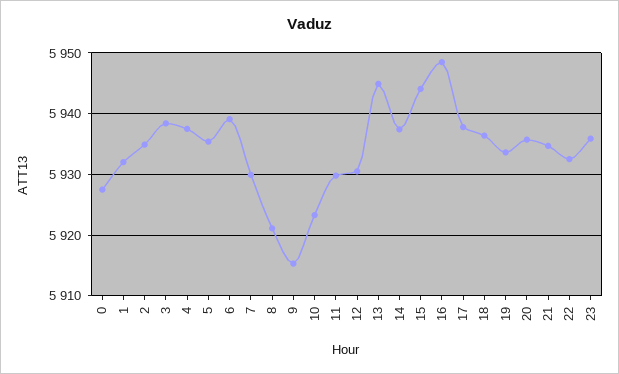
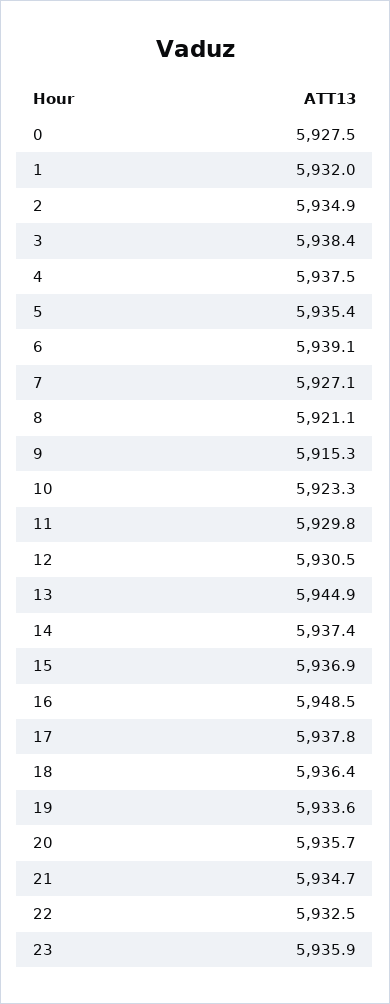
7: 5930 -> 5927.1
15: 5944 -> 5936.9

